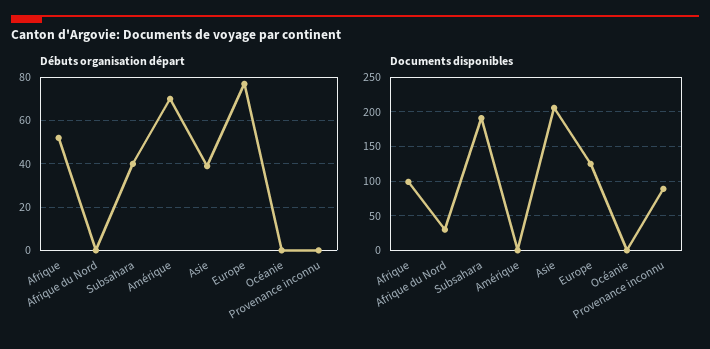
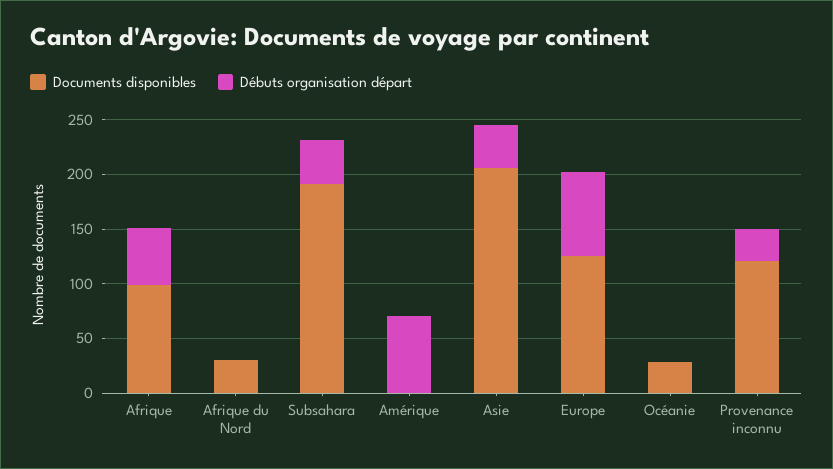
Débuts organisation départ, Provenance inconnu: 0 -> 30
Documents disponibles, Océanie: 0 -> 30
Documents disponibles, Provenance inconnu: 90 -> 120

